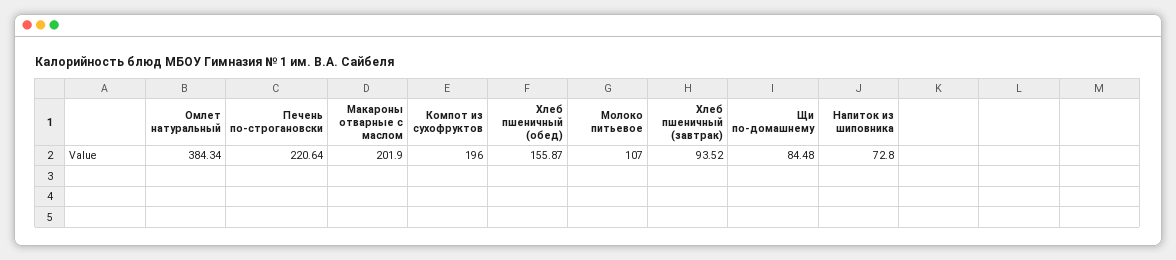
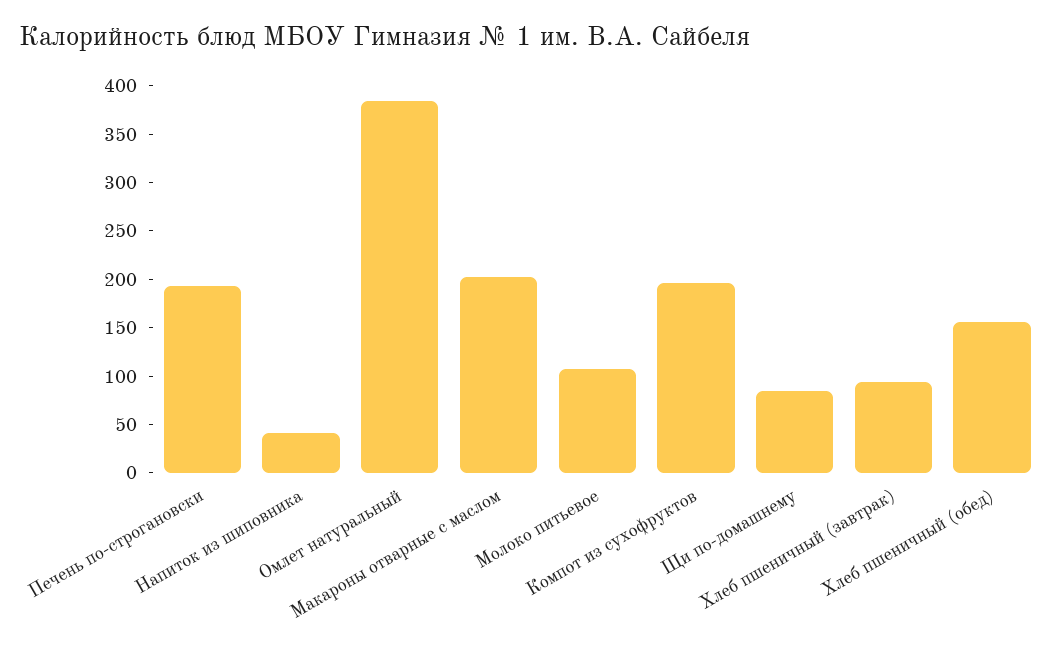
Печень по-строгановски: 220.64 -> 190
Напиток из шиповника: 72.8 -> 40

